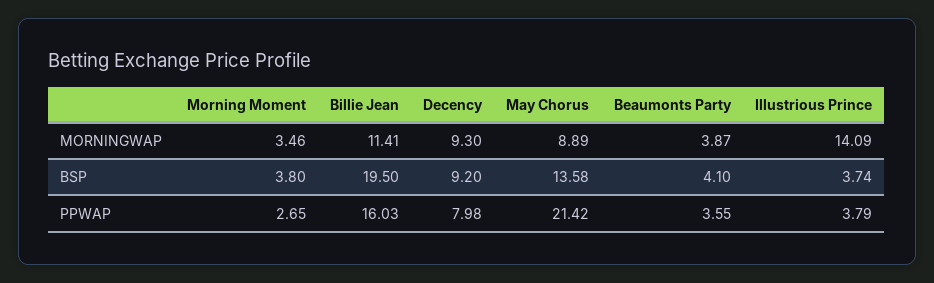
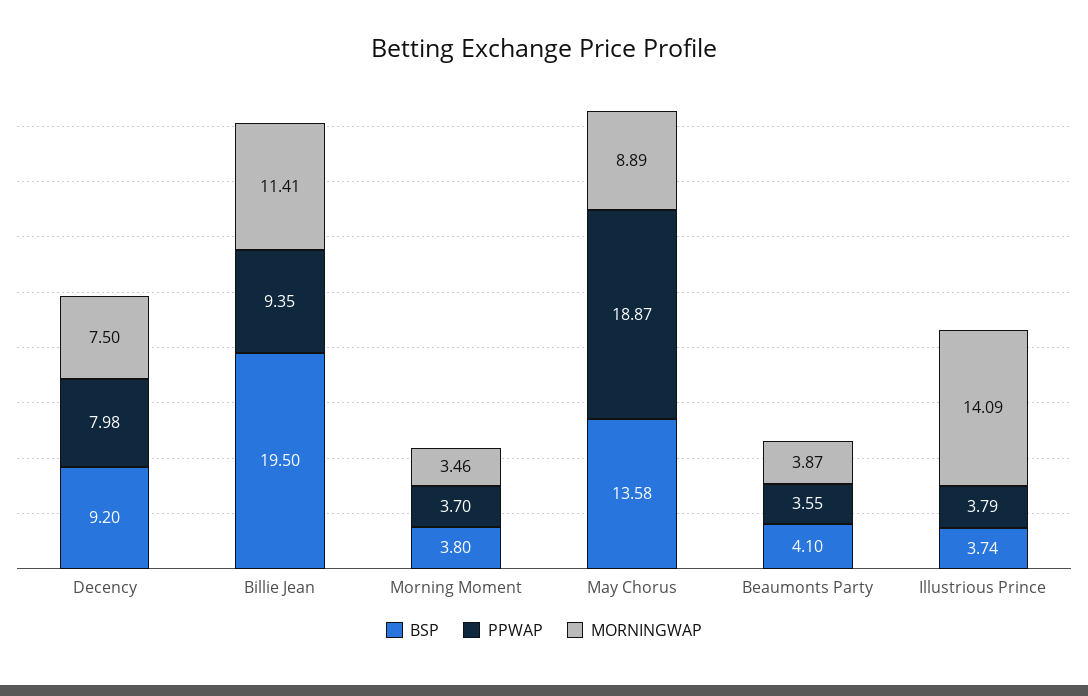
MORNINGWAP, Decency: 9.3 -> 7.5
PPWAP, Morning Moment: 2.65 -> 3.7
PPWAP, Billie Jean: 16.03 -> 9.35
PPWAP, May Chorus: 21.42 -> 18.87

